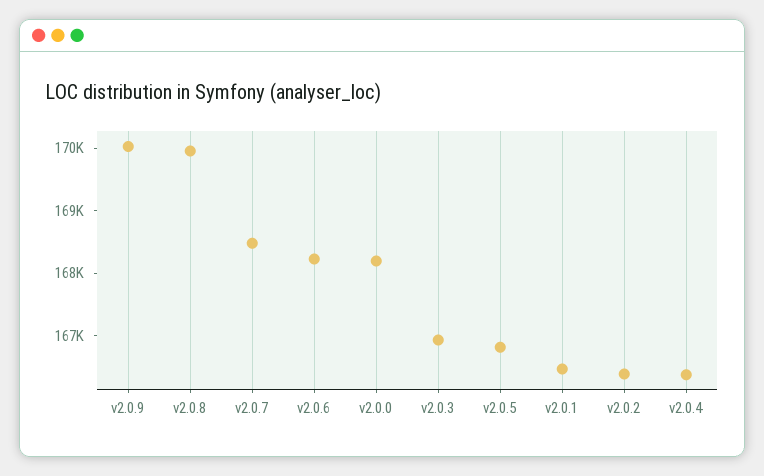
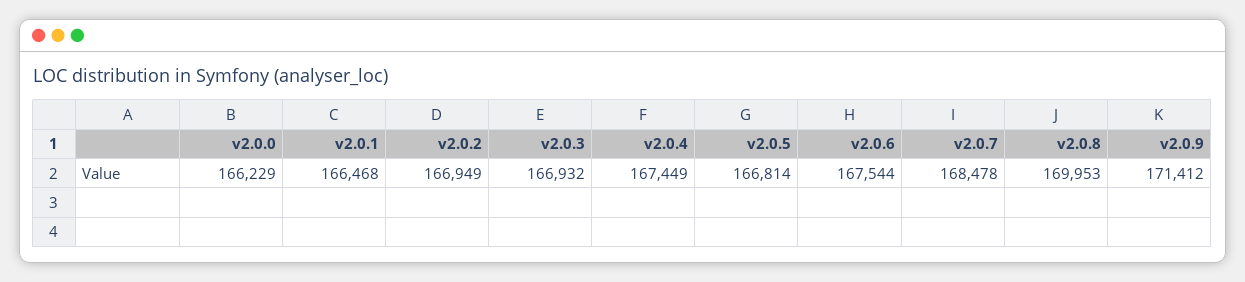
v2.0.9: 170000 -> 171412
v2.0.6: 168200 -> 167544
v2.0.0: 168200 -> 166229
v2.0.2: 166400 -> 166949
v2.0.4: 166400 -> 167449

